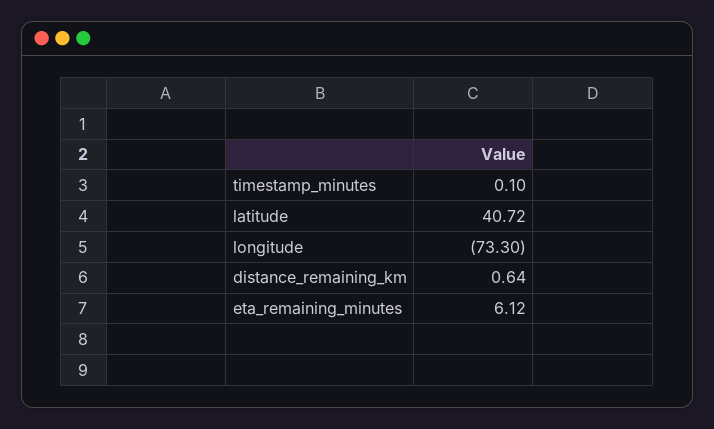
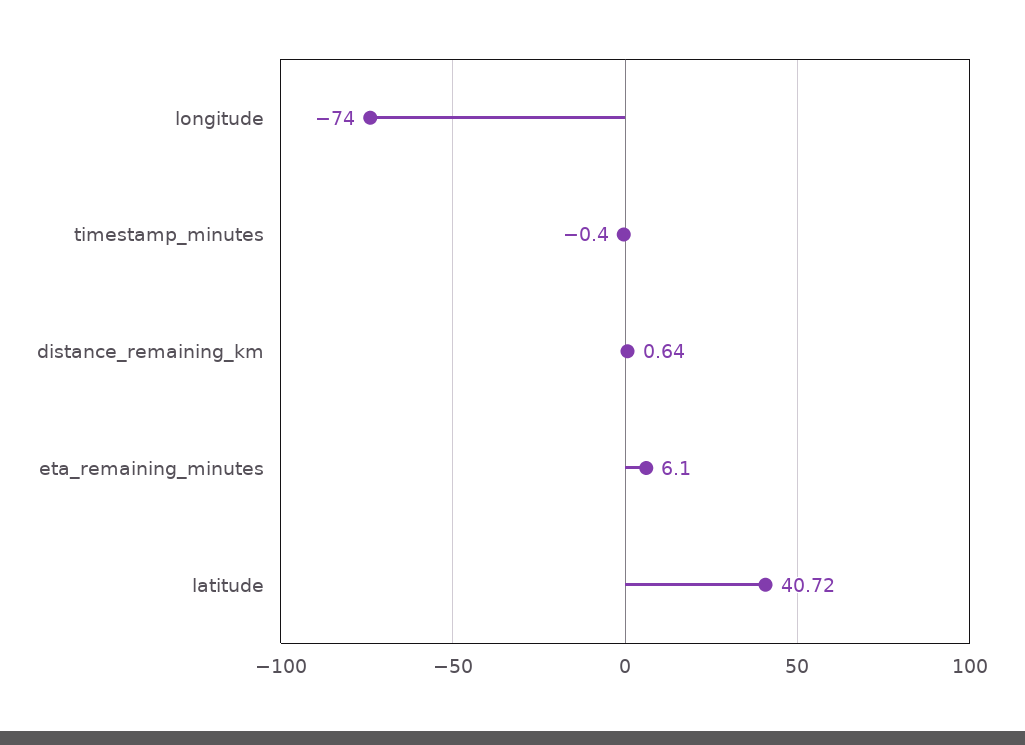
timestamp_minutes: 0.1 -> -0.4
longitude: -73.3 -> -74
eta_remaining_minutes: 6.12 -> 6.1

